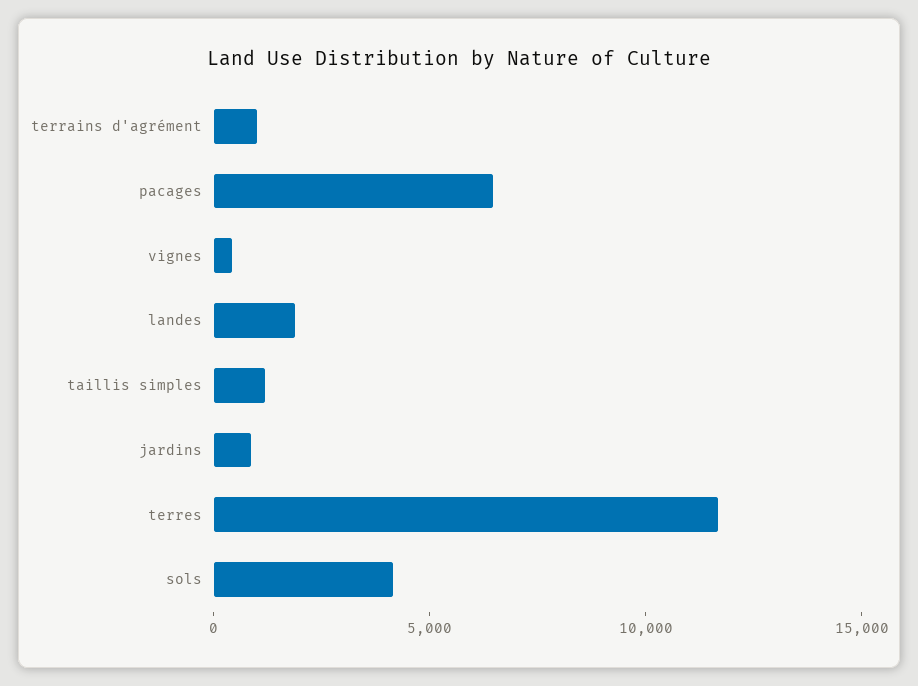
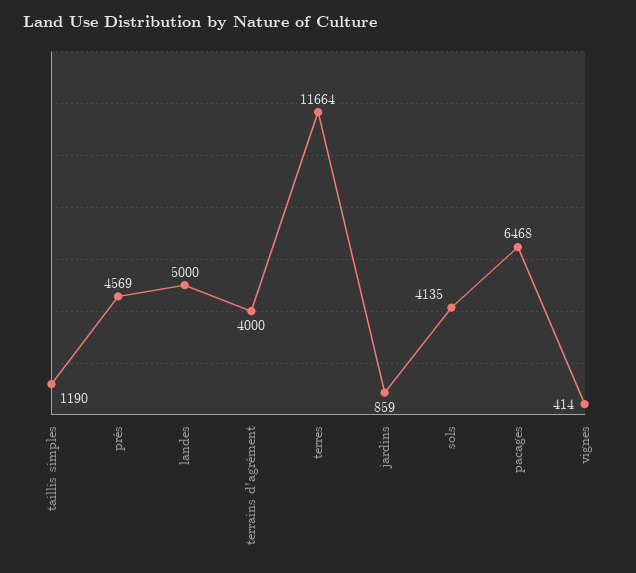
terrains d'agrément: 1000 -> 4000
landes: 2000 -> 5000
prés: none -> 4569

